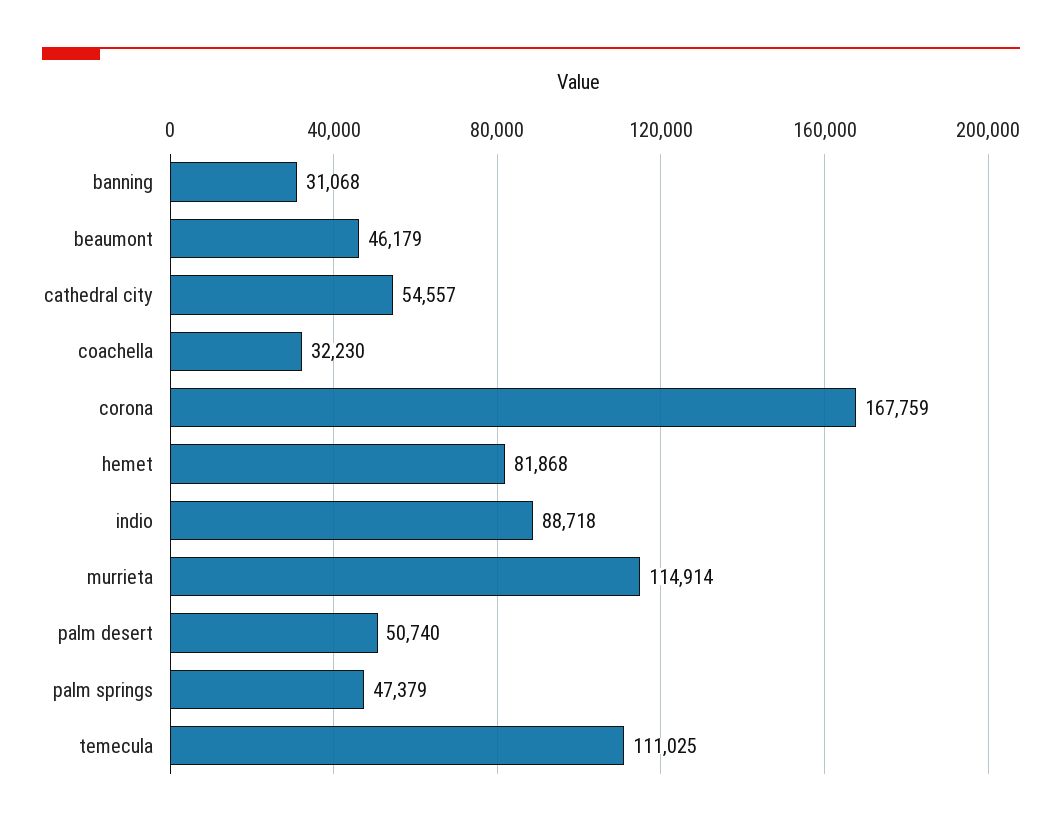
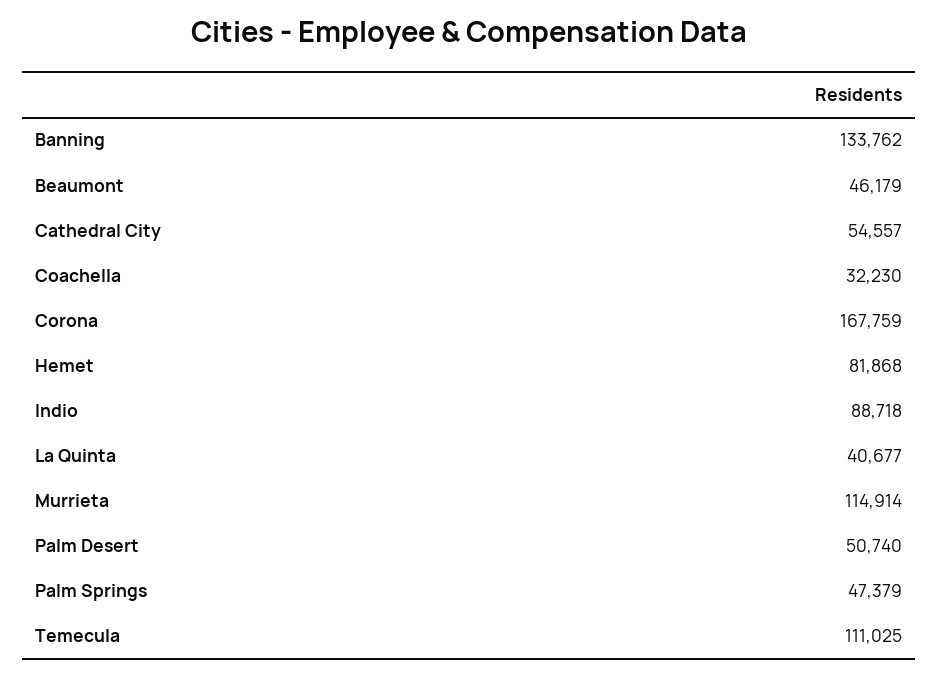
banning: 31068 -> 133762
La Quinta: none -> 40677

